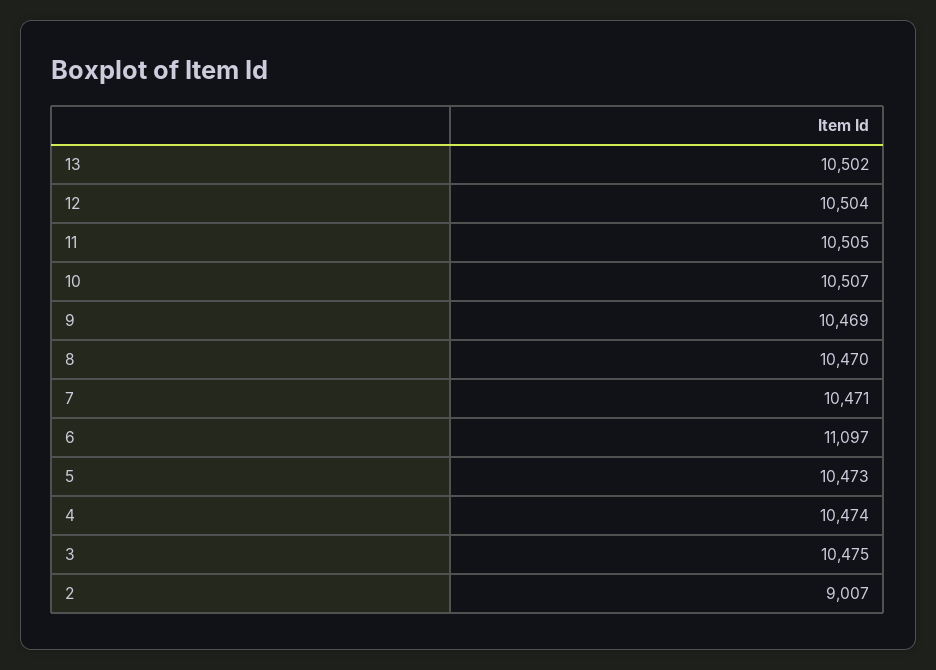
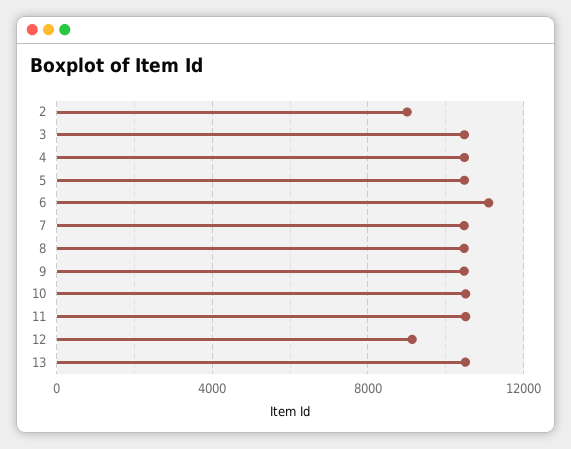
12: 10504 -> 9000

